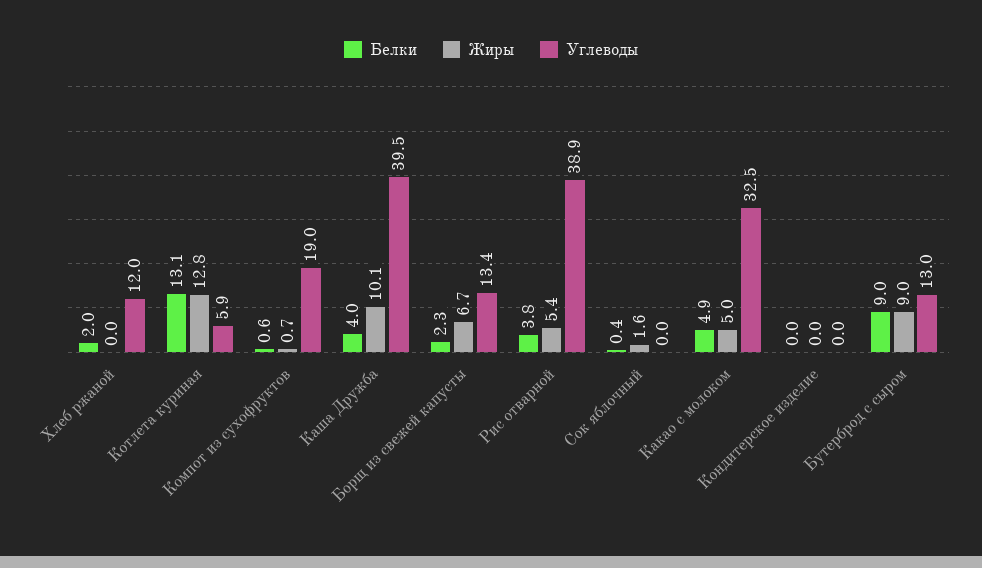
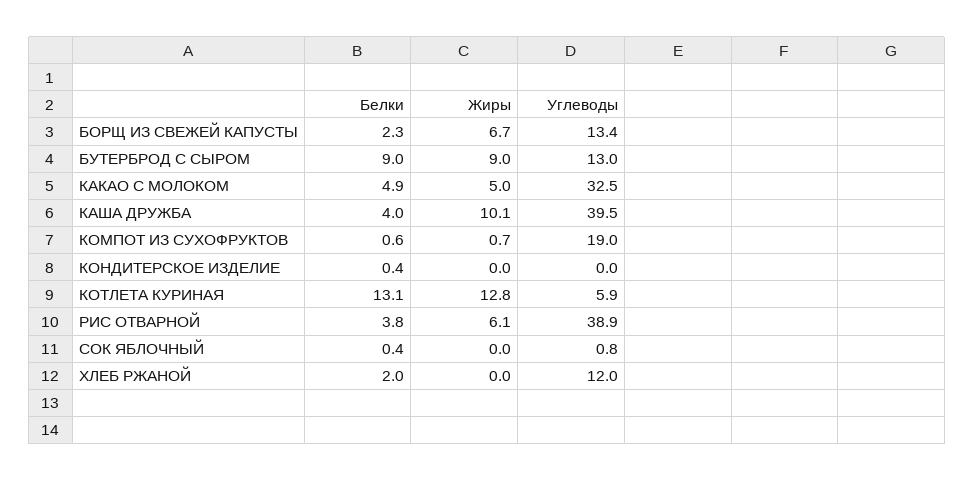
Жиры, Рис отварной: 5.4 -> 6.1
Жиры, Сок яблочный: 1.6 -> 0
Углеводы, Сок яблочный: 0 -> 0.8
Белки, Кондитерское изделие: 0 -> 0.4

